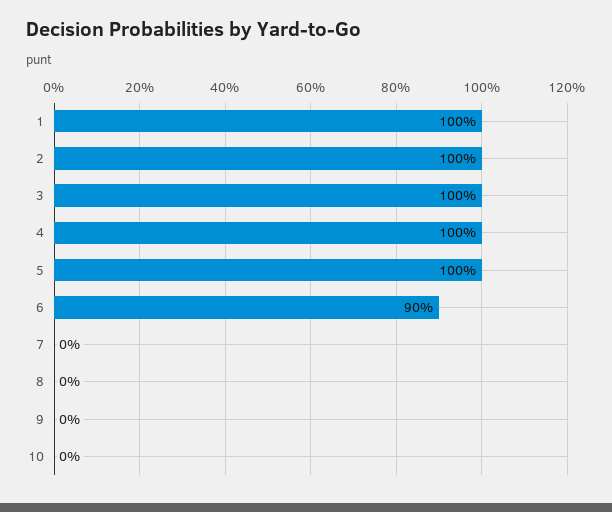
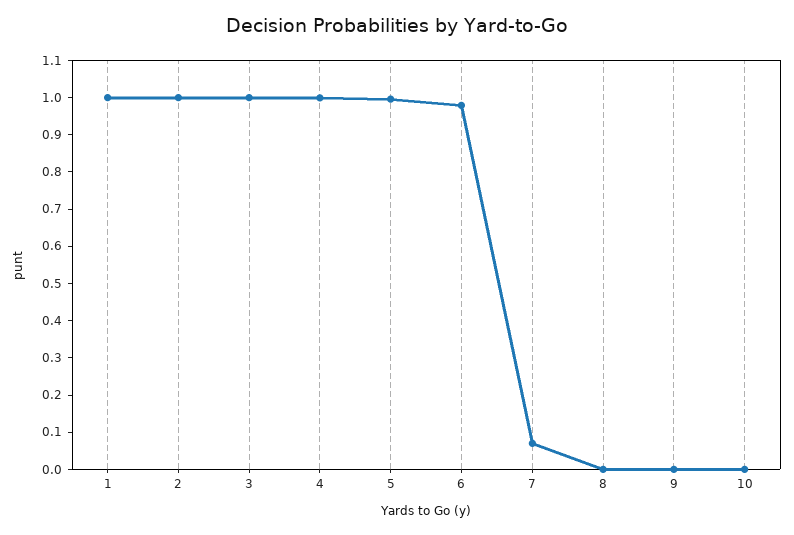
6: 0.9 -> 0.975
7: 0 -> 0.075

